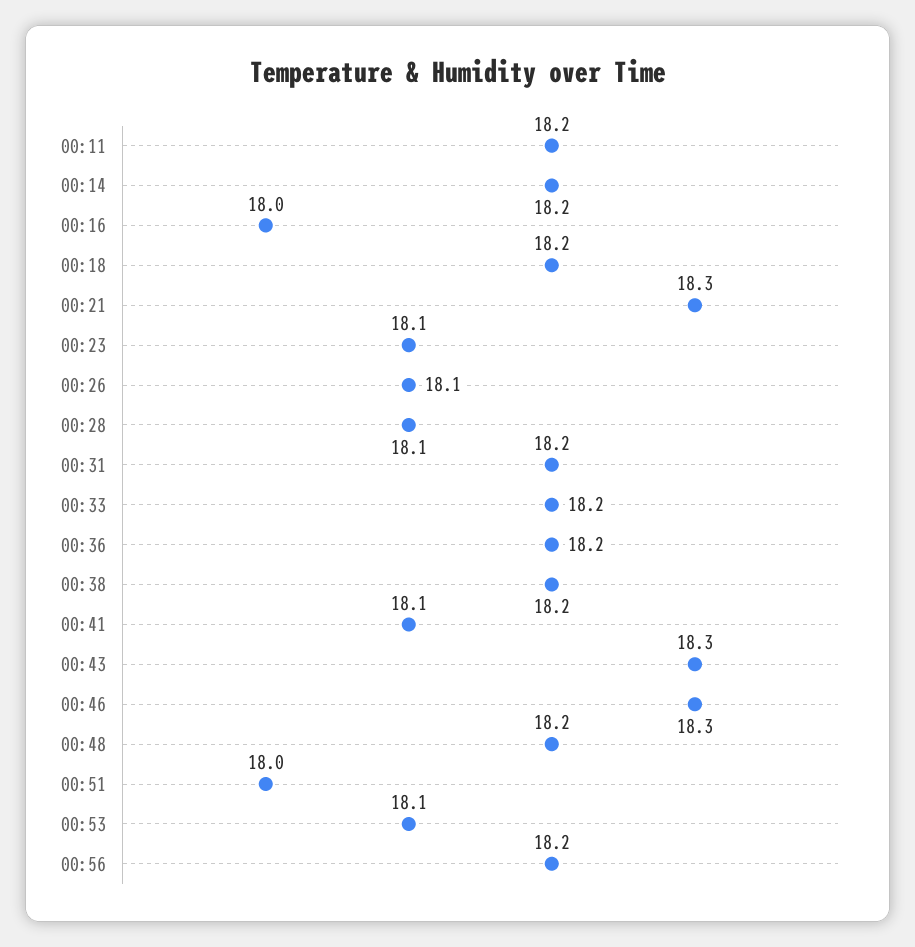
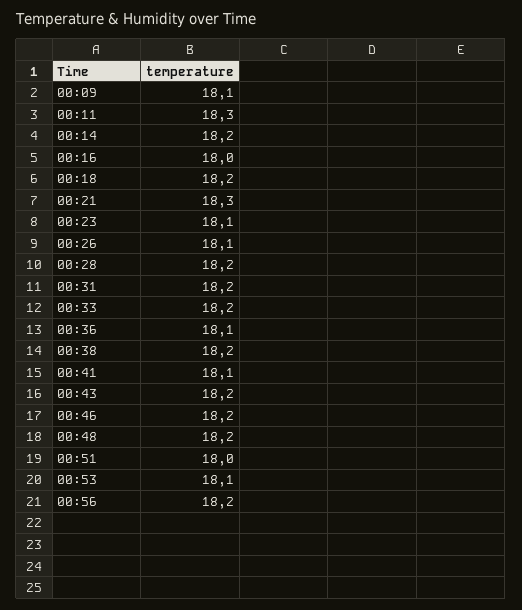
00:11: 18.2 -> 18.3
00:28: 18.1 -> 18.2
00:36: 18.2 -> 18.1
00:43: 18.3 -> 18.2
00:46: 18.3 -> 18.2
00:09: none -> 18.1

